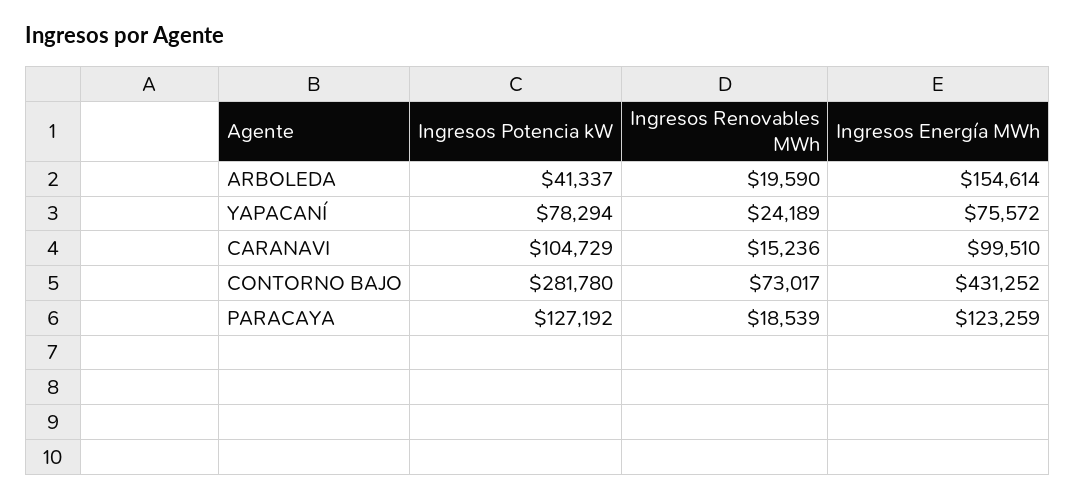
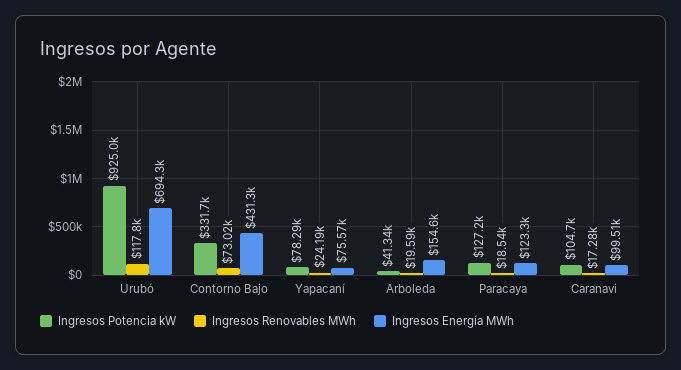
Ingresos Renovables MWh, CARANAVI: 15236 -> 17280
Ingresos Potencia kW, CONTORNO BAJO: 281780 -> 331700
Ingresos Potencia kW, Urubó: none -> 925000
Ingresos Renovables MWh, Urubó: none -> 117800
Ingresos Energía MWh, Urubó: none -> 694300

